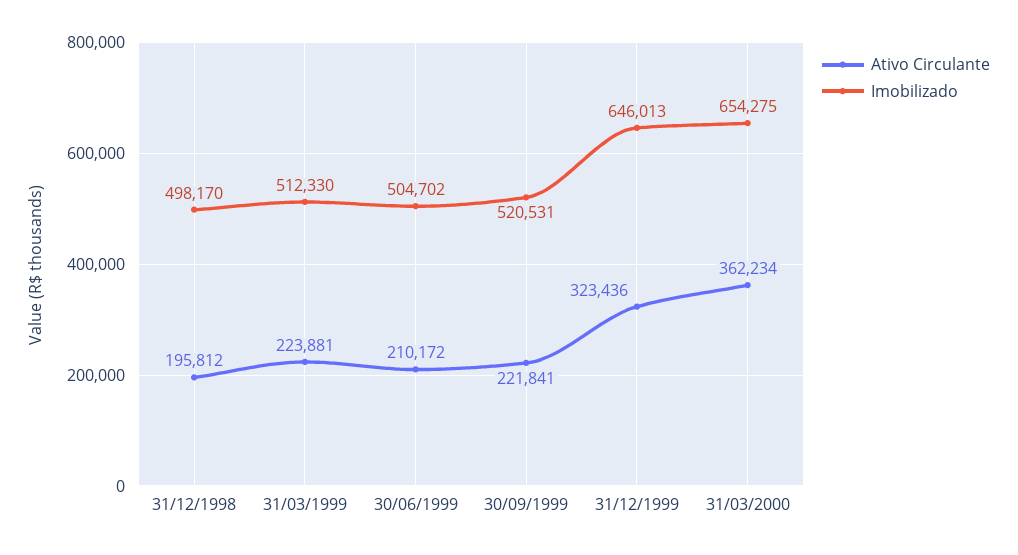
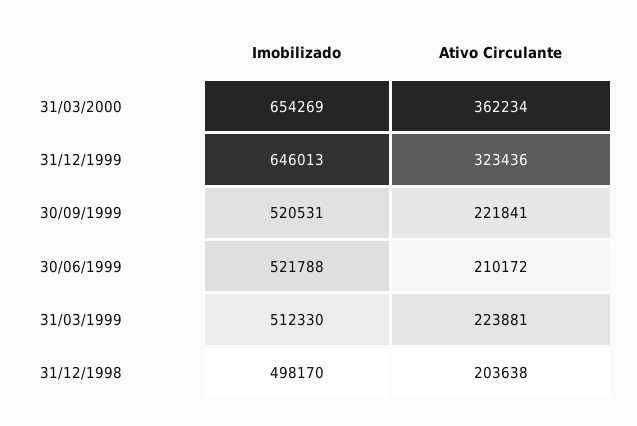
Ativo Circulante, 31/12/1998: 195812 -> 203638
Imobilizado, 30/06/1999: 504702 -> 521788
Imobilizado, 31/03/2000: 654275 -> 654269

